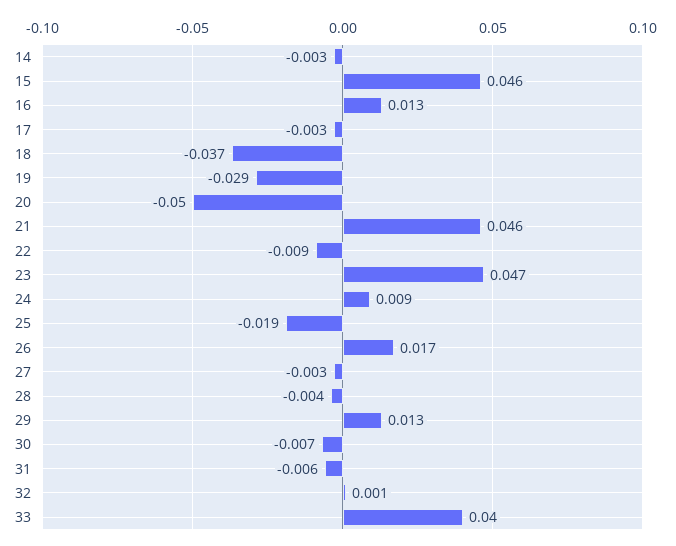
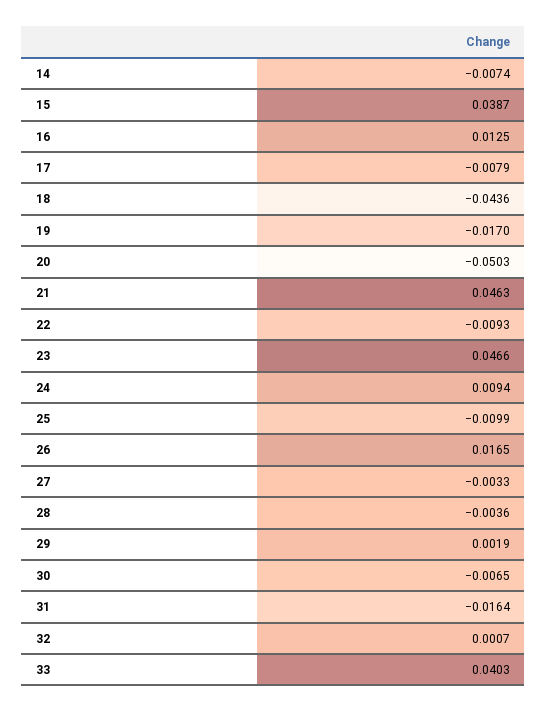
14: -0.003 -> -0.0074
15: 0.046 -> 0.0387
17: -0.003 -> -0.0079
18: -0.037 -> -0.0436
19: -0.029 -> -0.017
25: -0.019 -> -0.0099
29: 0.013 -> 0.0019
31: -0.006 -> -0.0164

